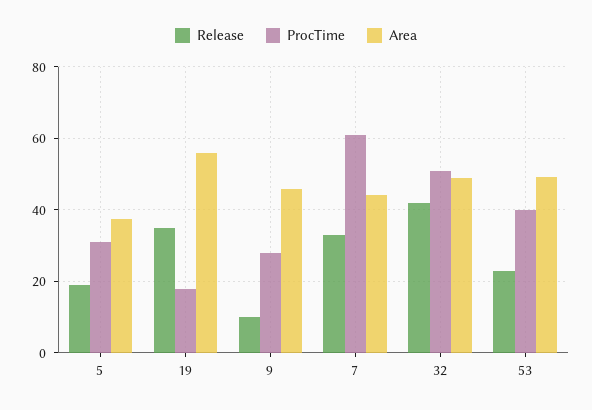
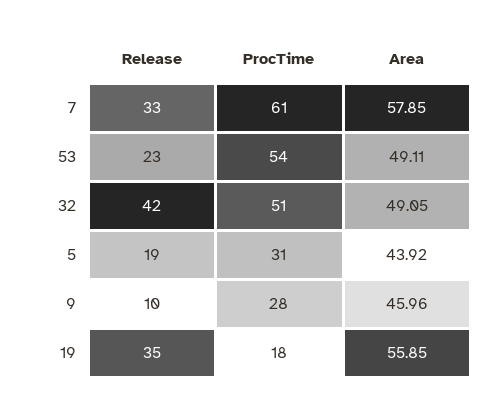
Area, 5: 38 -> 43.92
Area, 7: 44 -> 57.85
ProcTime, 53: 40 -> 54

